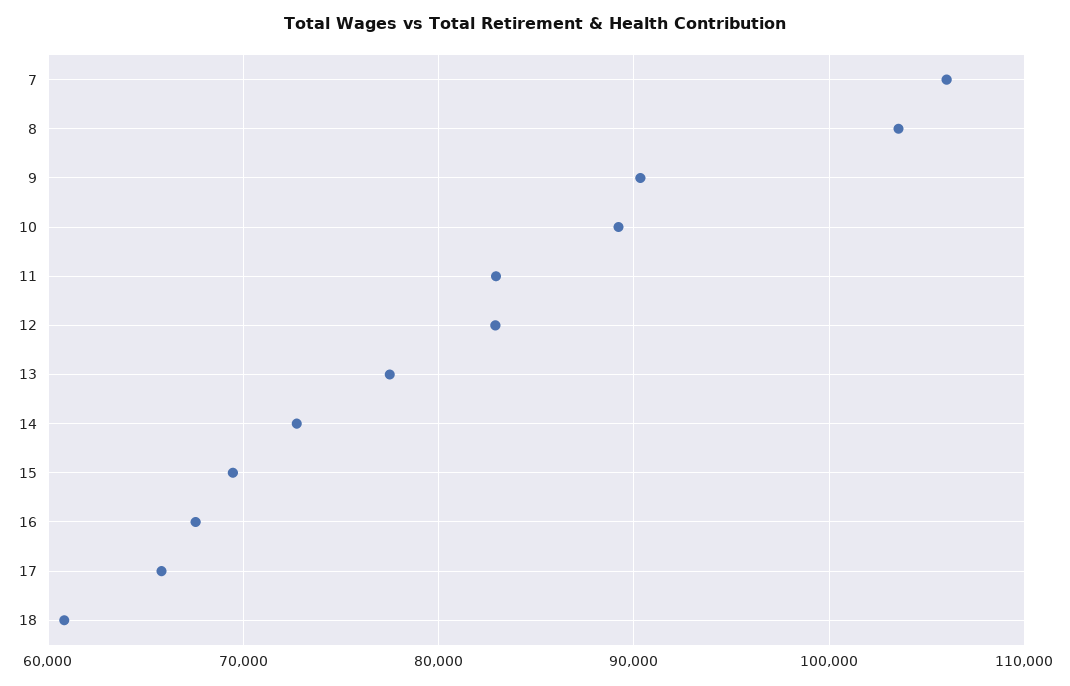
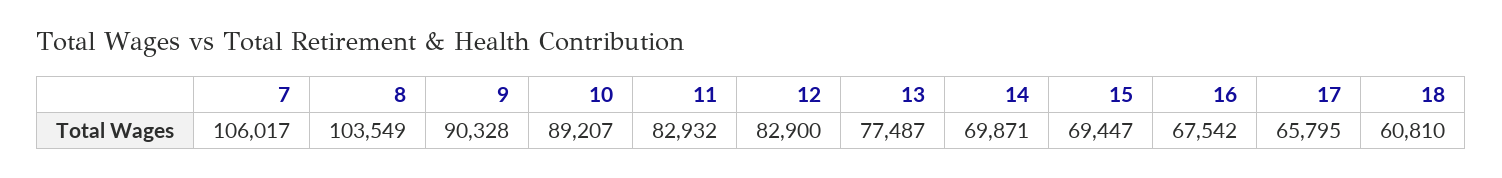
14: 73000 -> 69871

